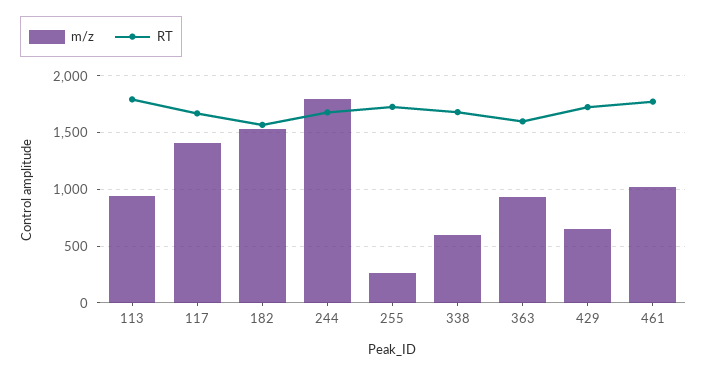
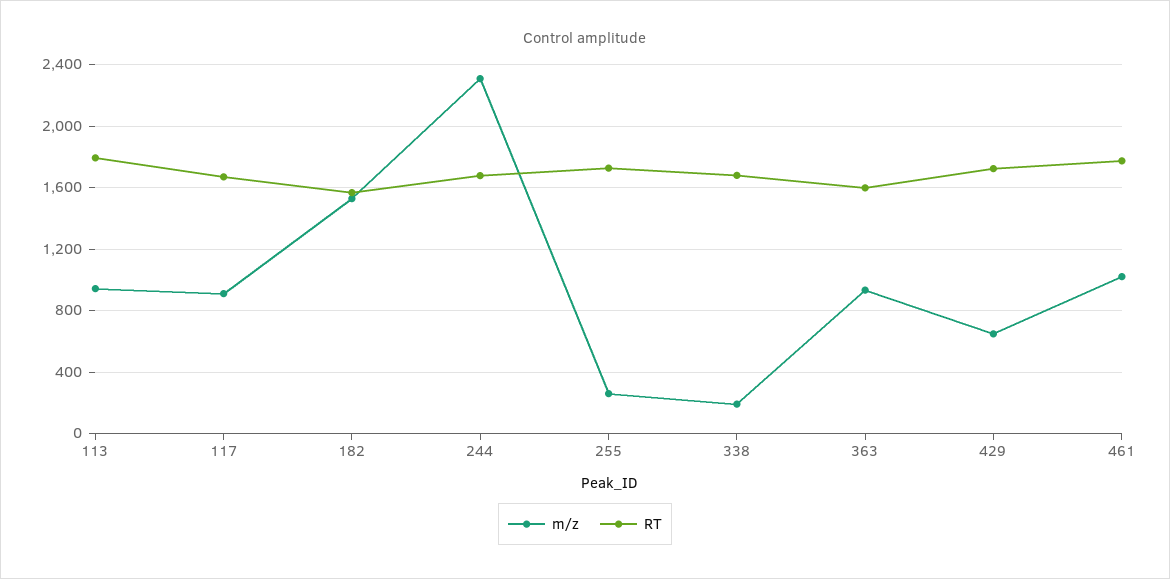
m/z, 117: 1400 -> 900
m/z, 244: 1800 -> 2300
m/z, 338: 600 -> 200

